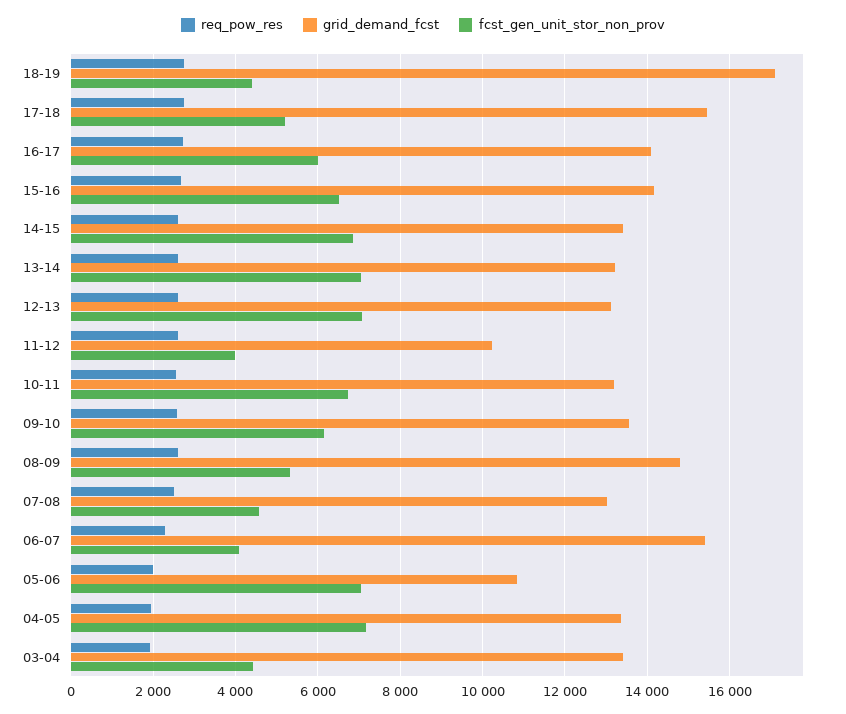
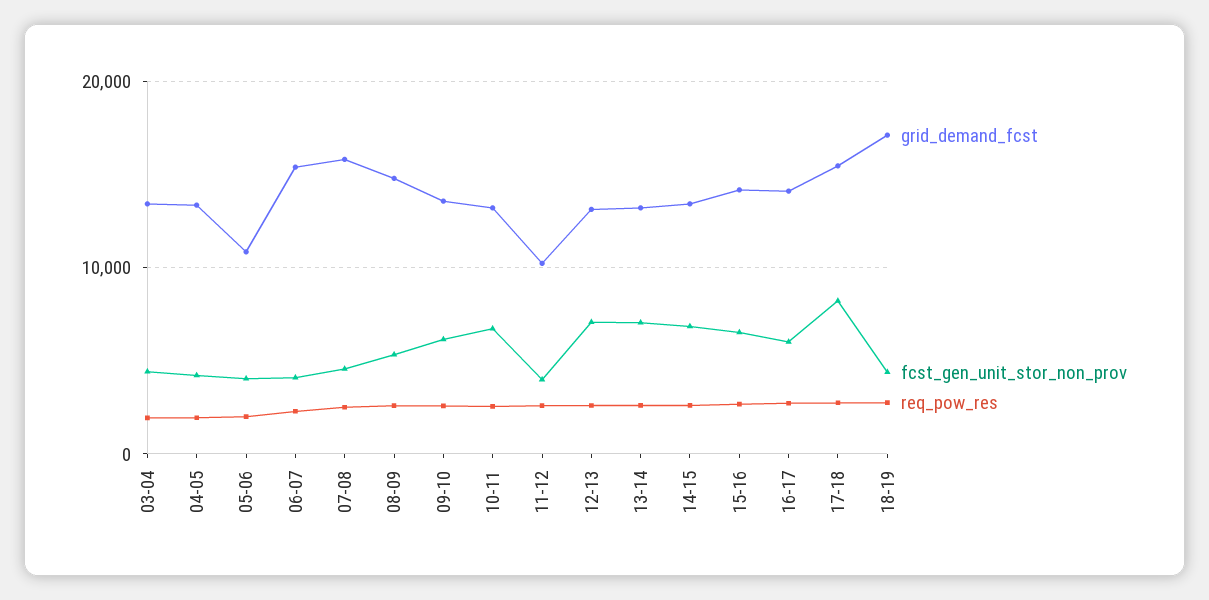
fcst_gen_unit_stor_non_prov, 17-18: 5200 -> 8000
grid_demand_fcst, 07-08: 13000 -> 16000
fcst_gen_unit_stor_non_prov, 05-06: 7000 -> 4000
fcst_gen_unit_stor_non_prov, 04-05: 7200 -> 4000

